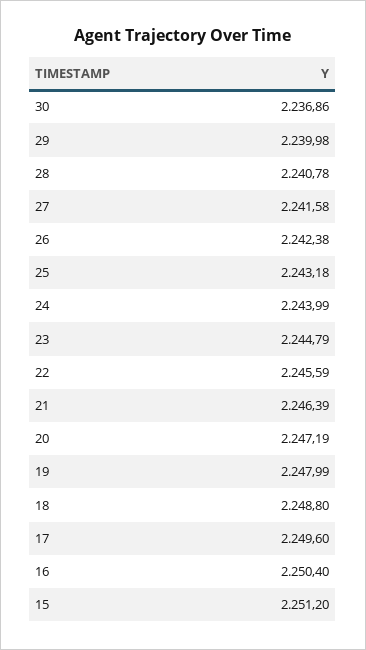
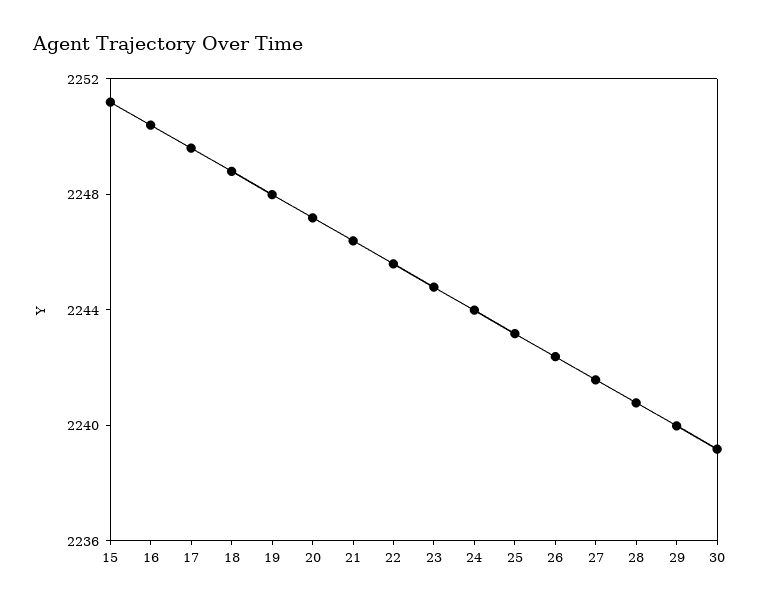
30: 2236.86 -> 2239

